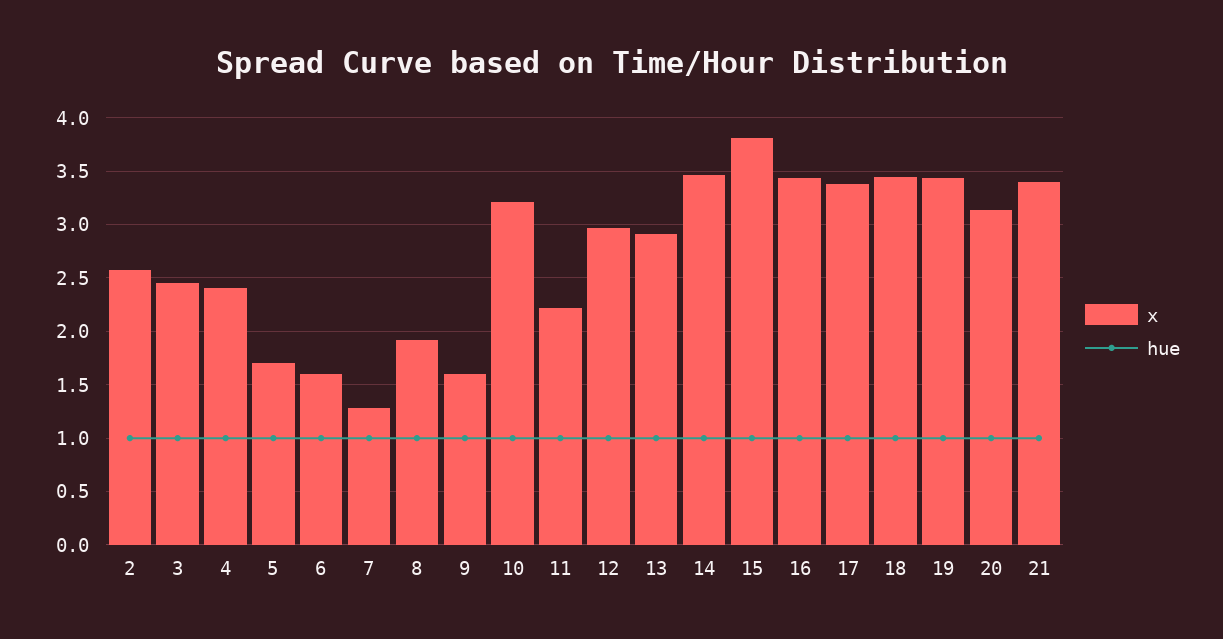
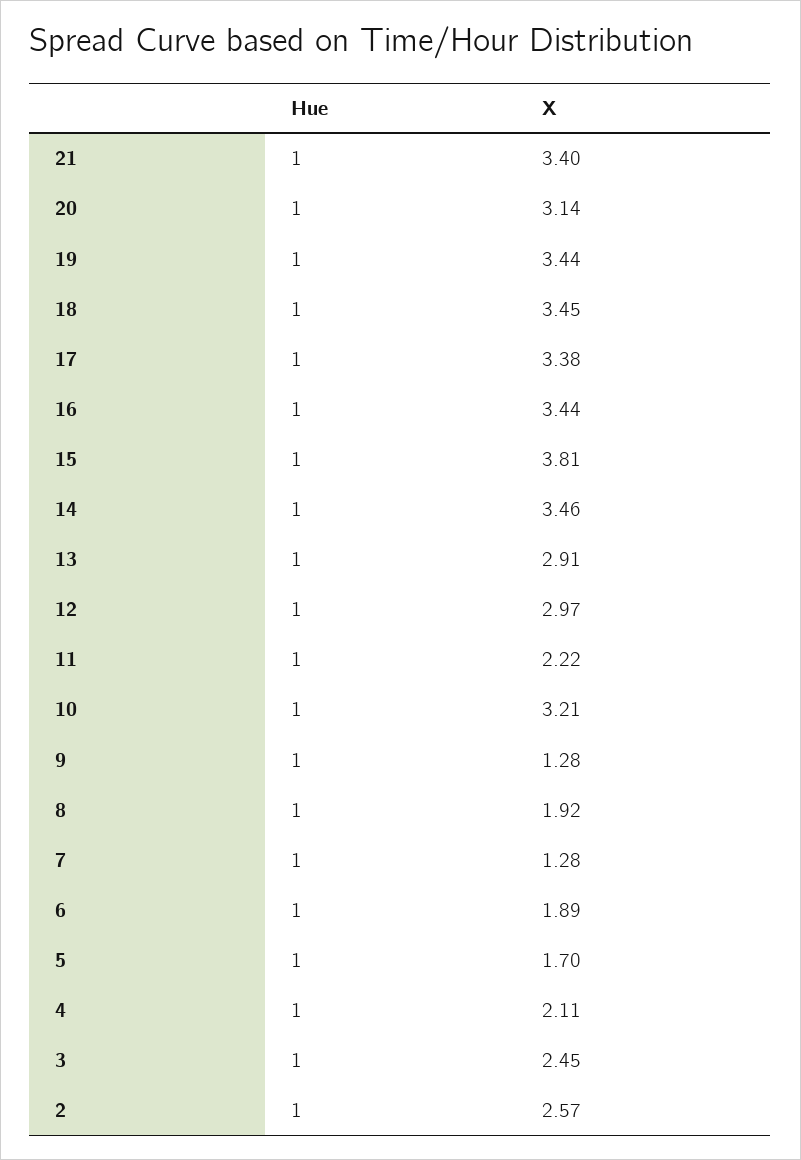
x, 4: 2.4 -> 2.11
x, 6: 1.6 -> 1.89
x, 9: 1.6 -> 1.28

